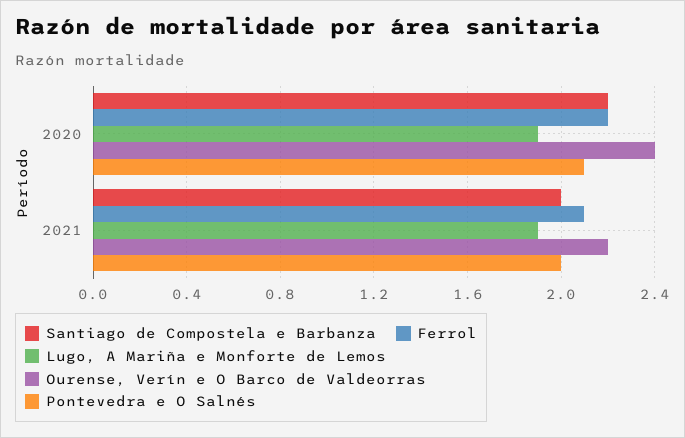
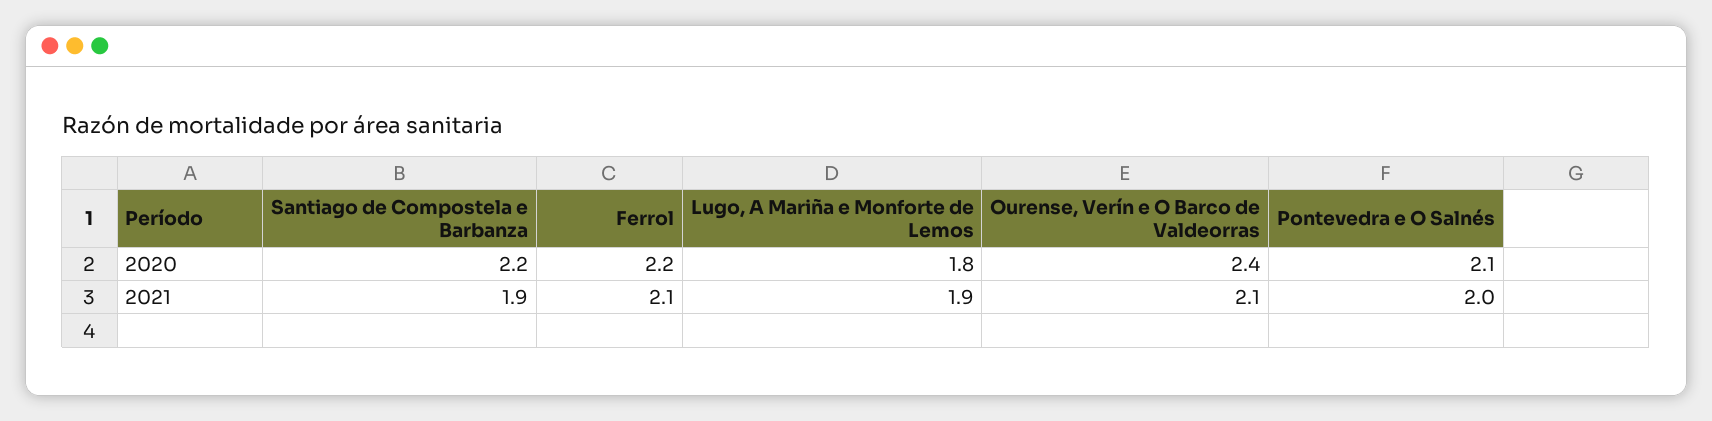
Lugo, A Mariña e Monforte de Lemos, 2020: 1.9 -> 1.8
Santiago de Compostela e Barbanza, 2021: 2 -> 1.9
Ourense, Verín e O Barco de Valdeorras, 2021: 2.2 -> 2.1

